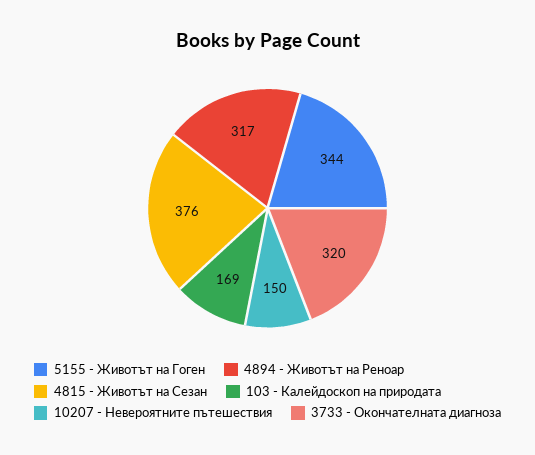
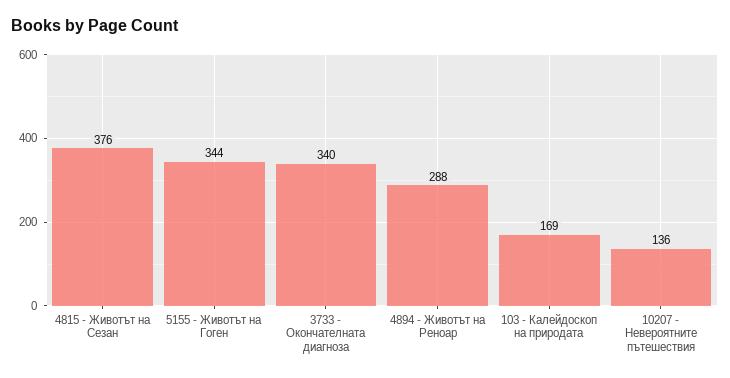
4894 - Животът на Реноар: 317 -> 288
10207 - Невероятните пътешествия: 150 -> 136
3733 - Окончателната диагноза: 320 -> 340

